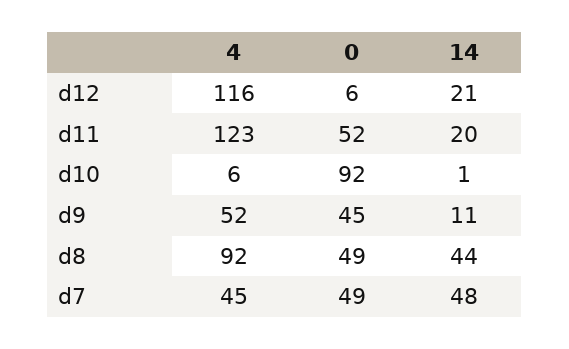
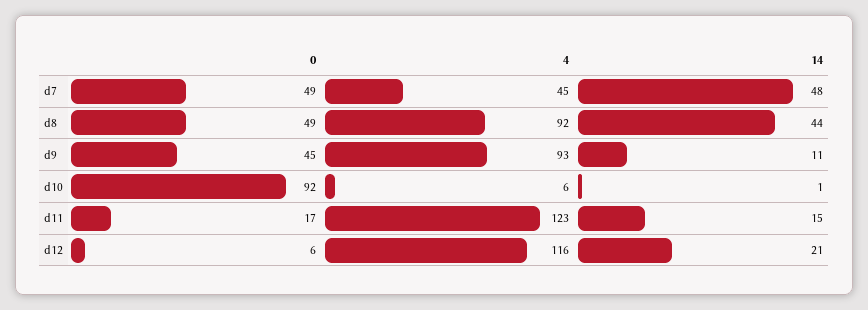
0, d11: 52 -> 17
14, d11: 20 -> 15
4, d9: 52 -> 93

